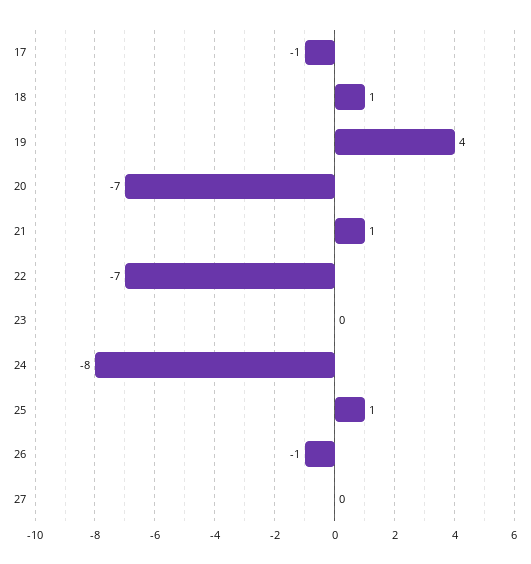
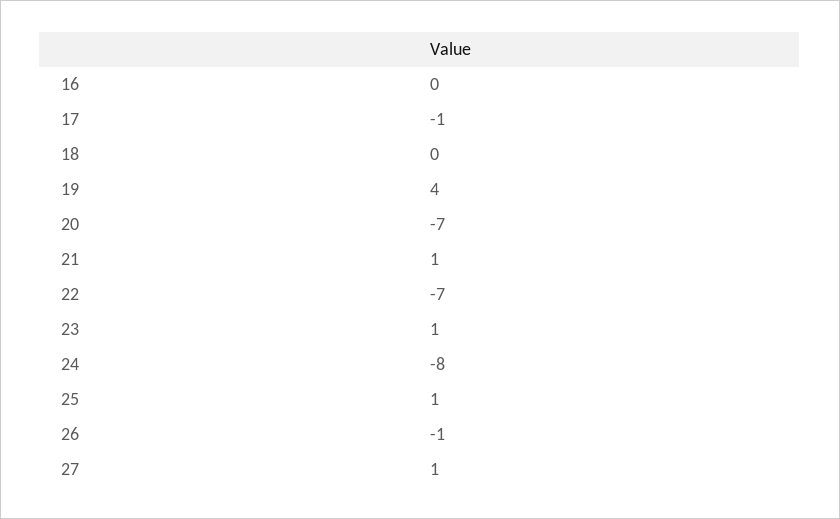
18: 1 -> 0
23: 0 -> 1
27: 0 -> 1
16: none -> 0

